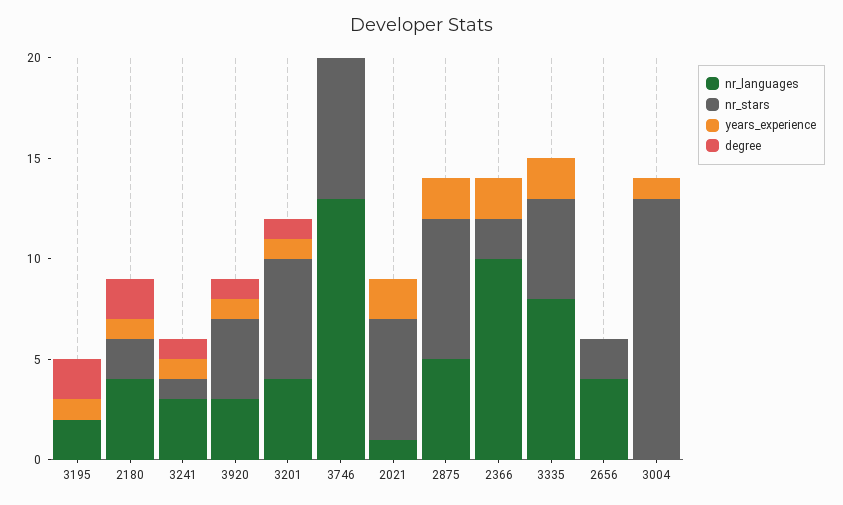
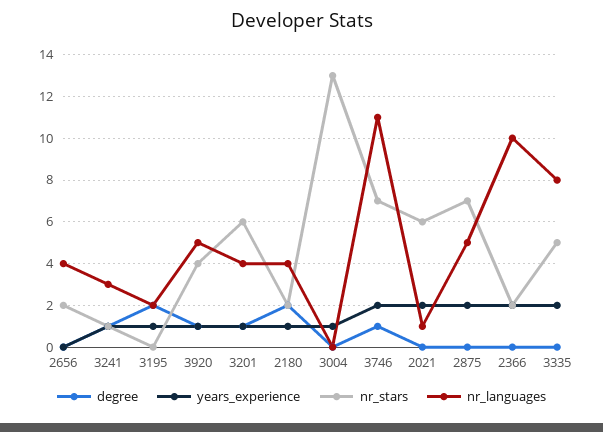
nr_languages, 3920: 3 -> 5
nr_languages, 3746: 13 -> 11
years_experience, 3746: 0 -> 2
degree, 3746: 0 -> 1

